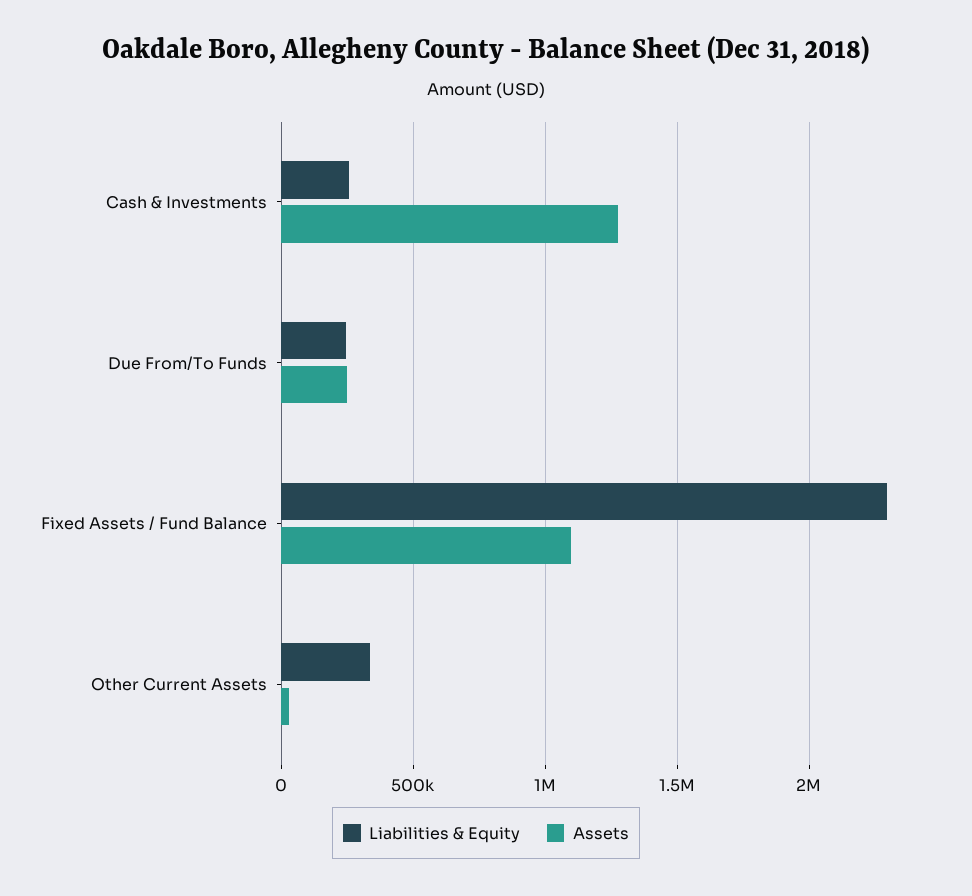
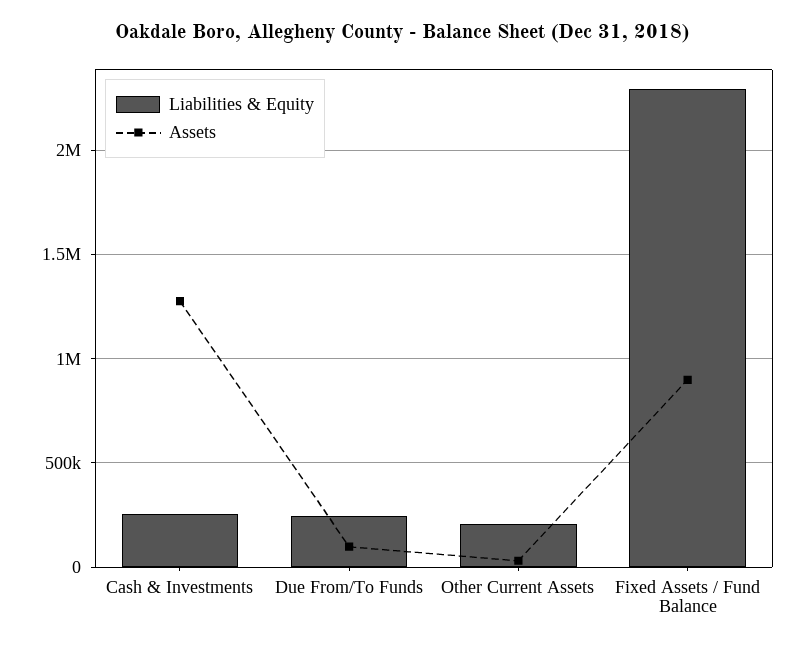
Assets, Due From/To Funds: 250000 -> 100000
Assets, Fixed Assets / Fund Balance: 1100000 -> 900000
Liabilities & Equity, Other Current Assets: 350000 -> 200000

